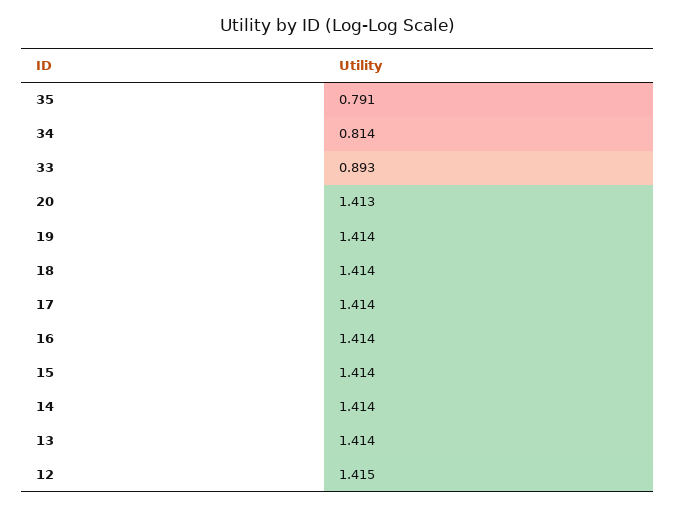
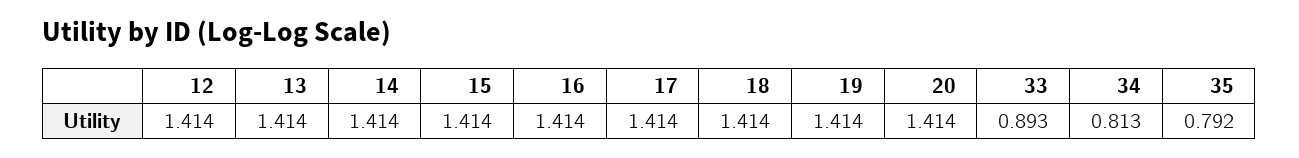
35: 0.791 -> 0.792
34: 0.814 -> 0.813
20: 1.413 -> 1.414
12: 1.415 -> 1.414

